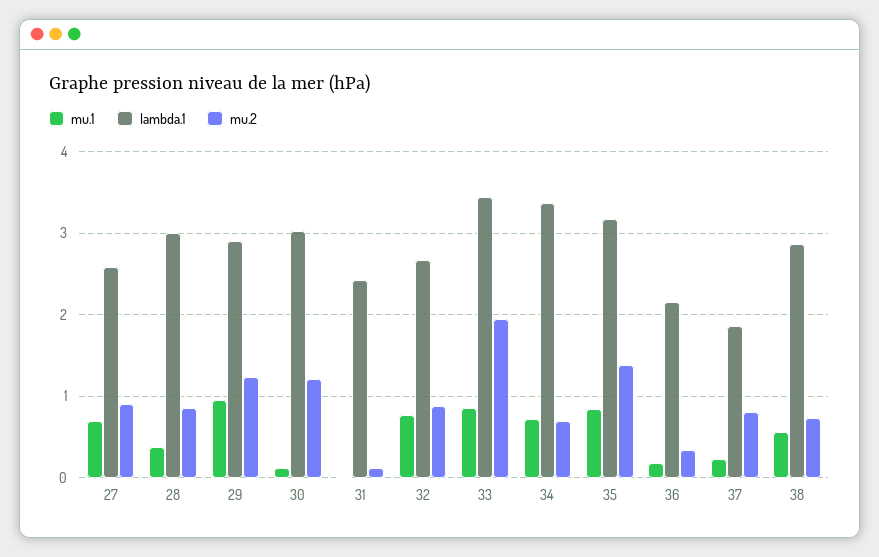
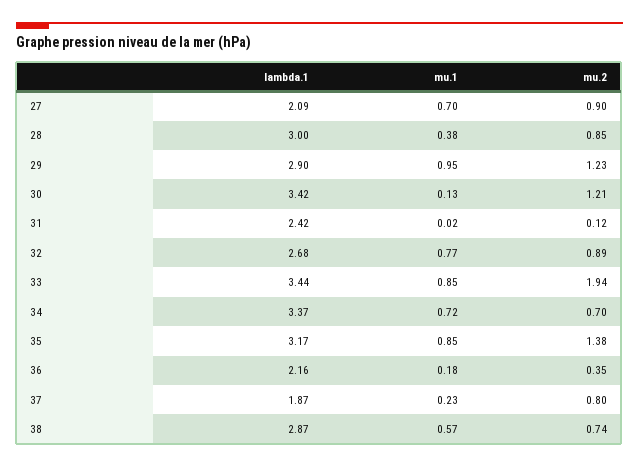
lambda.1, 27: 2.6 -> 2.09
lambda.1, 30: 3 -> 3.42

